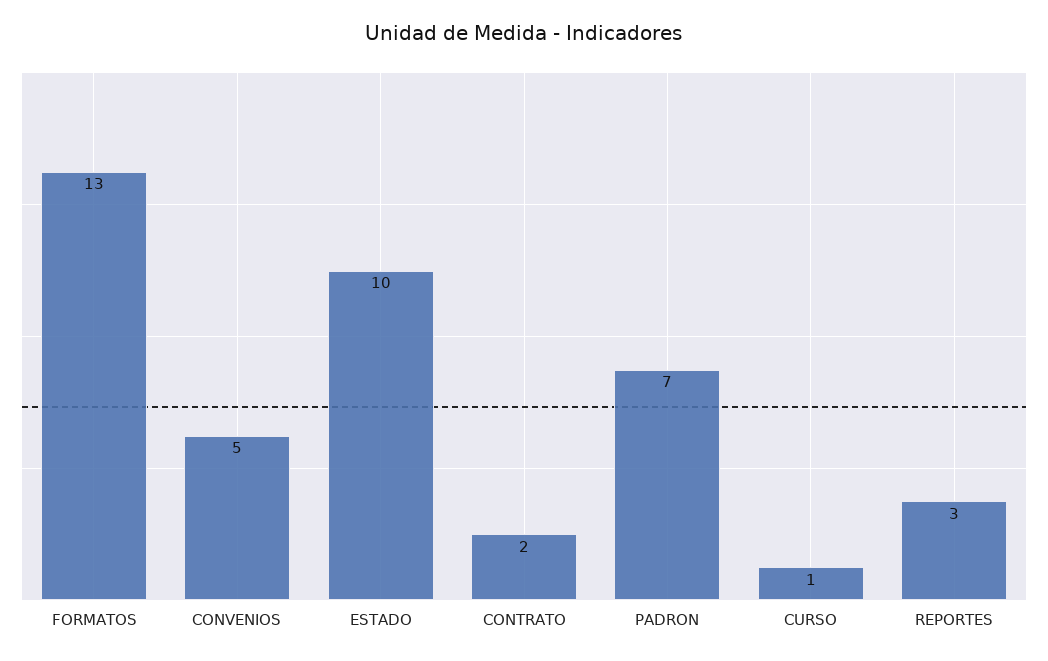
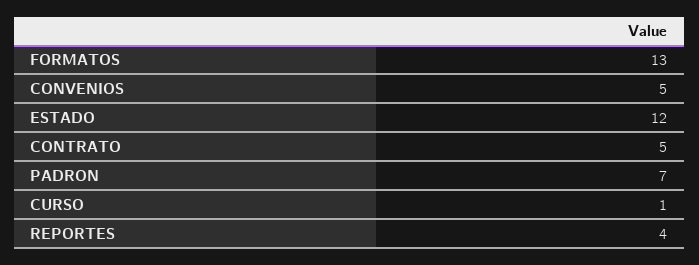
ESTADO: 10 -> 12
CONTRATO: 2 -> 5
REPORTES: 3 -> 4

